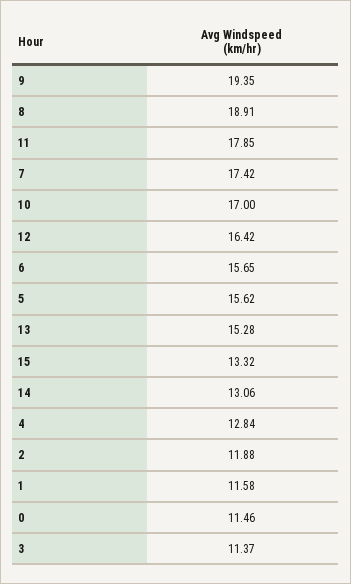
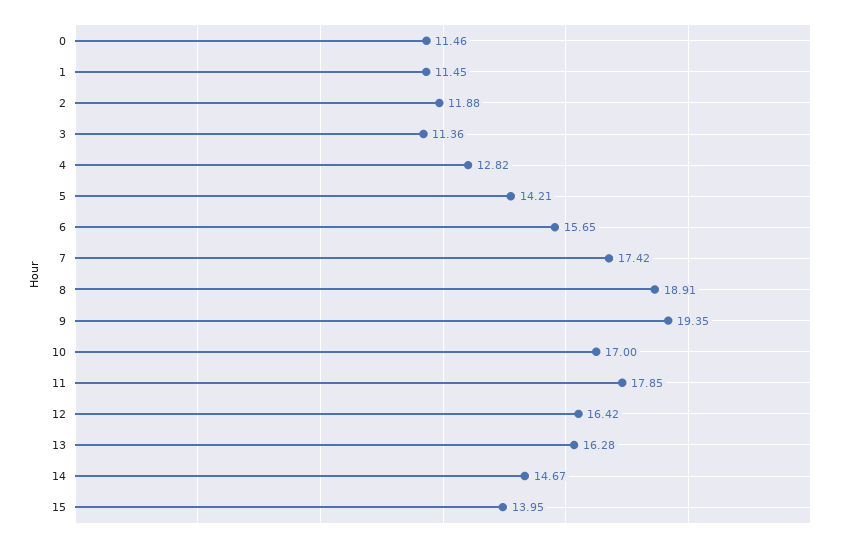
5: 15.62 -> 14.21
13: 15.28 -> 16.28
15: 13.32 -> 13.95
14: 13.06 -> 14.67
4: 12.84 -> 12.82
1: 11.58 -> 11.45
3: 11.37 -> 11.36

